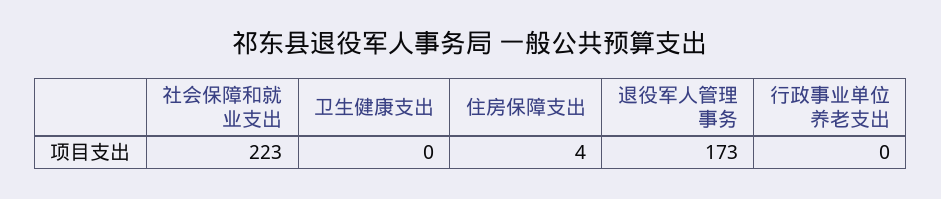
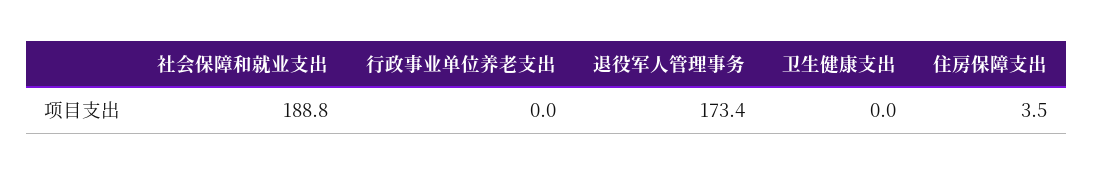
社会保障和就业支出: 223 -> 188.8

